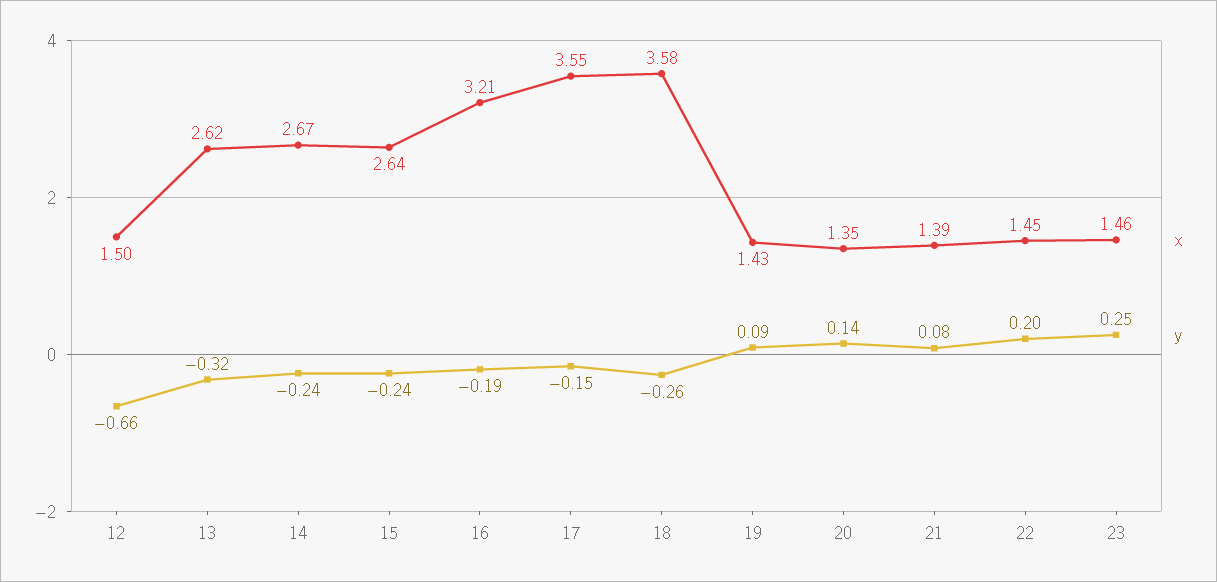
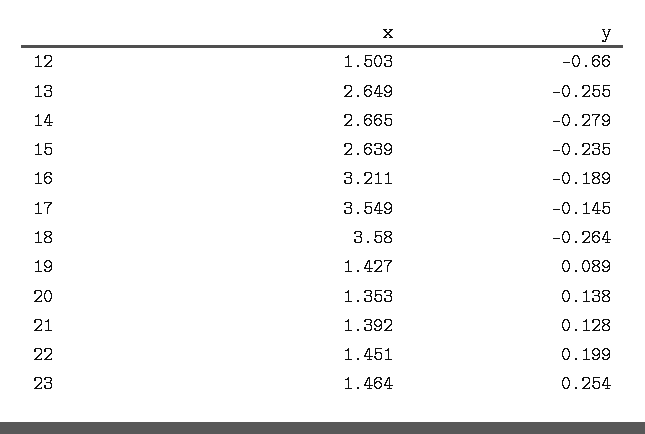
x, 13: 2.62 -> 2.649
y, 13: -0.32 -> -0.255
y, 14: -0.24 -> -0.279
y, 21: 0.08 -> 0.128

